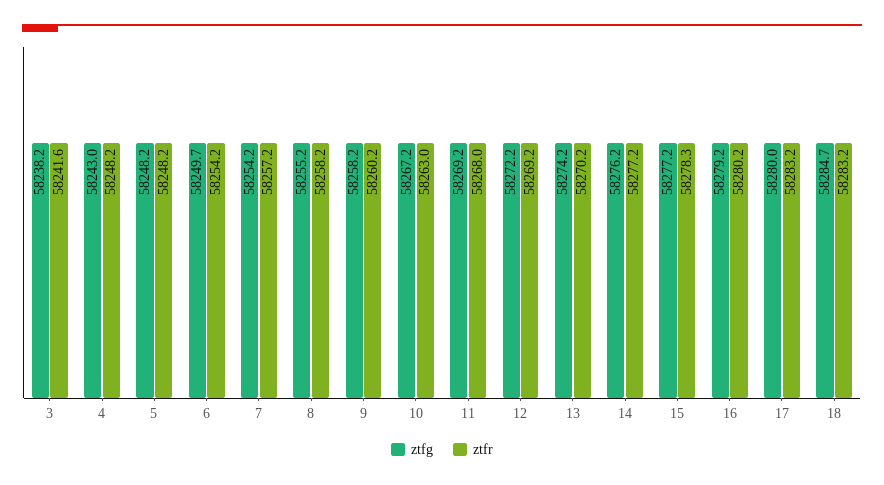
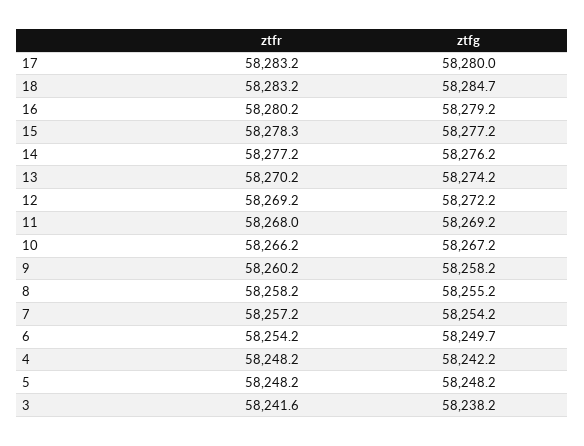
ztfg, 4: 58243 -> 58242.2
ztfr, 10: 58263 -> 58266.2

